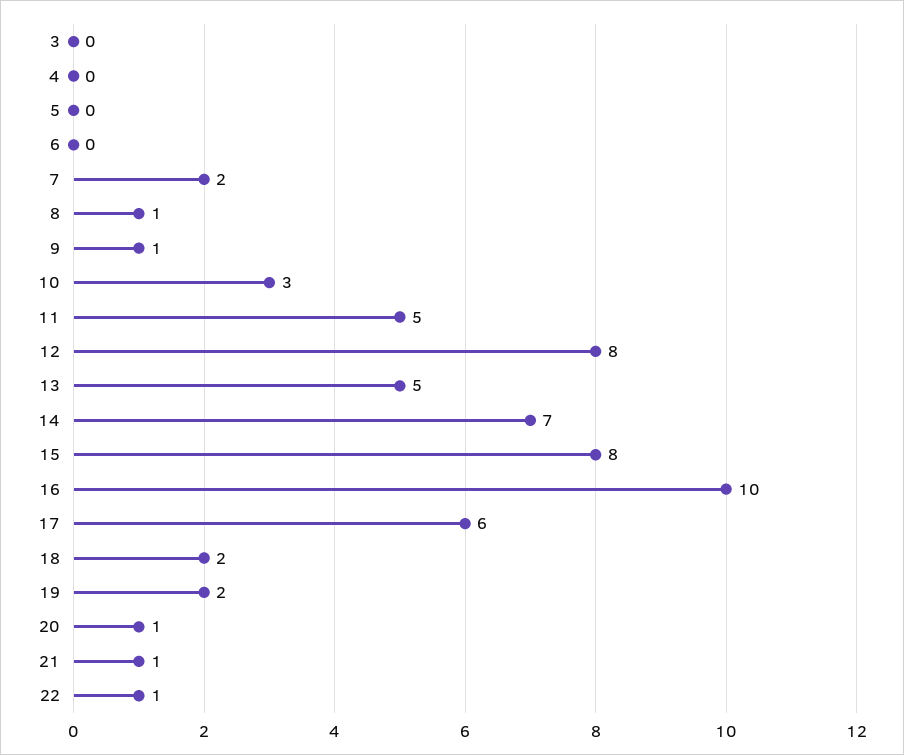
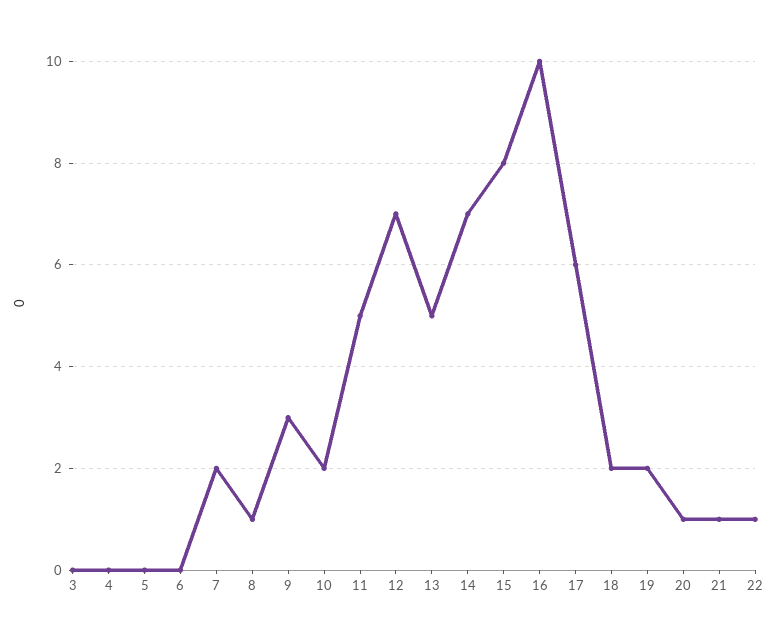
9: 1 -> 3
10: 3 -> 2
12: 8 -> 7

